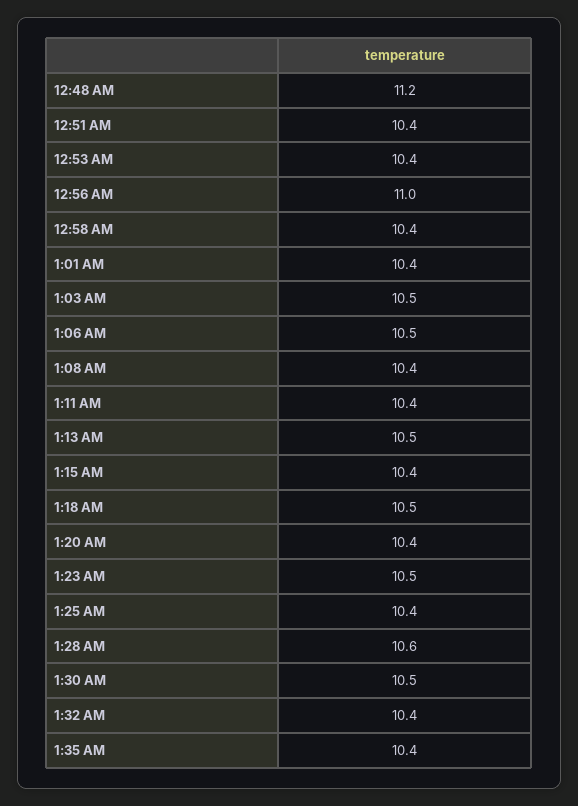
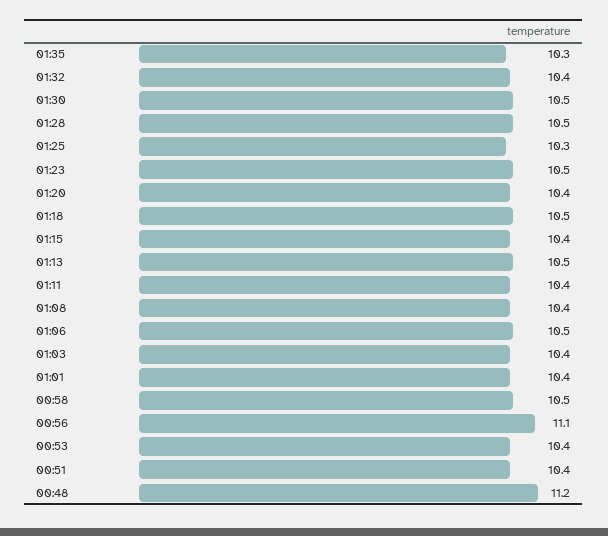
12:56 AM: 11 -> 11.1
12:58 AM: 10.4 -> 10.5
1:03 AM: 10.5 -> 10.4
1:25 AM: 10.4 -> 10.3
1:28 AM: 10.6 -> 10.5
1:35 AM: 10.4 -> 10.3

